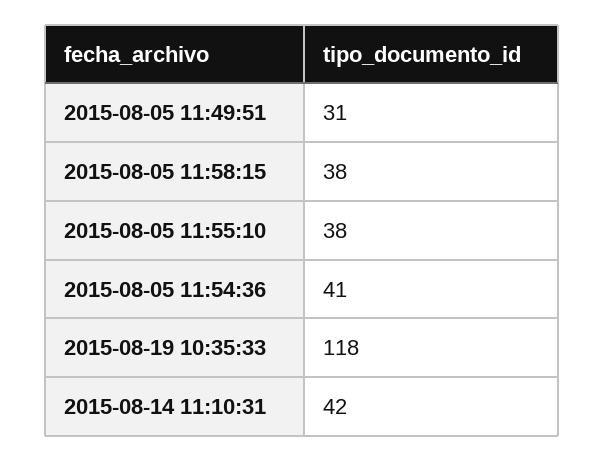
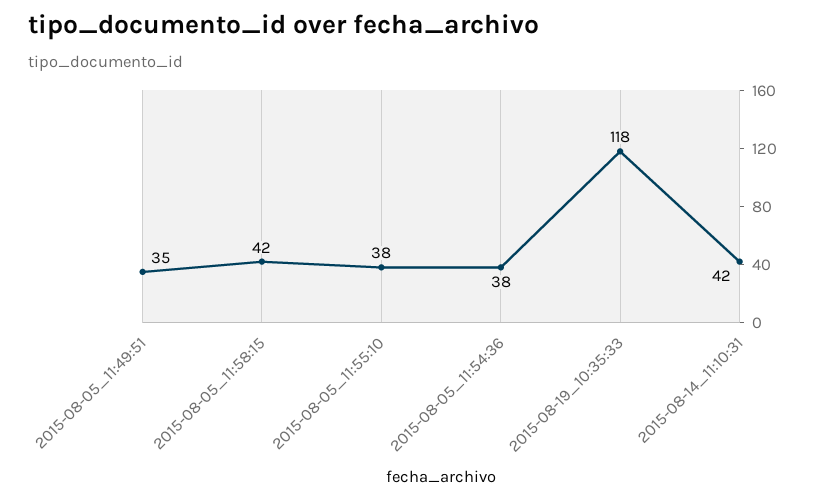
2015-08-05 11:49:51: 31 -> 35
2015-08-05 11:58:15: 38 -> 42
2015-08-05 11:54:36: 41 -> 38

